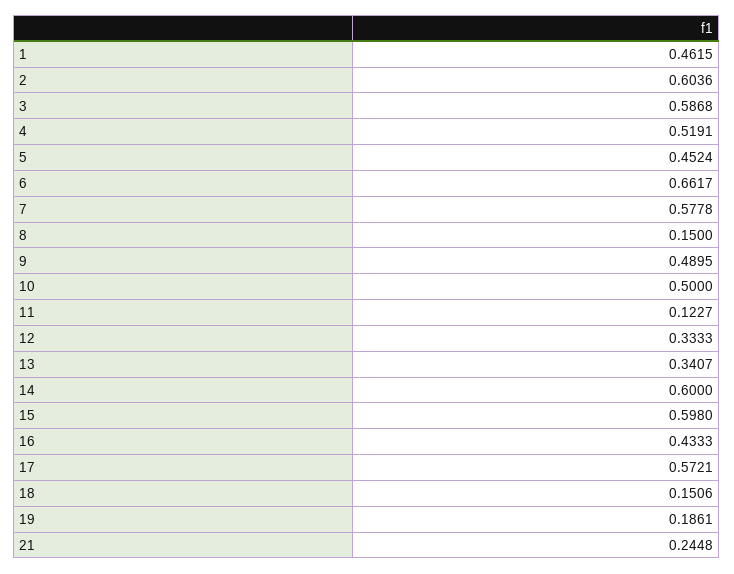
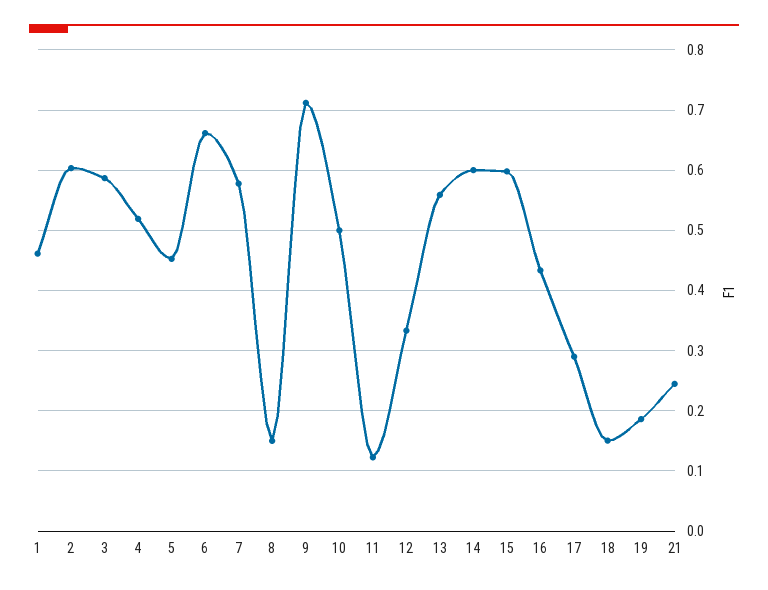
9: 0.4895 -> 0.71
13: 0.3407 -> 0.56
17: 0.5721 -> 0.29

